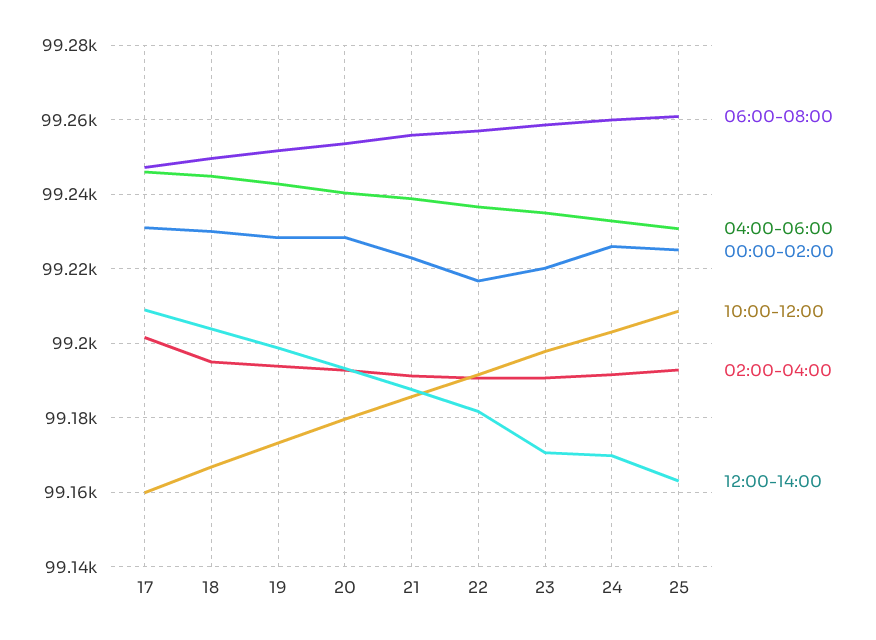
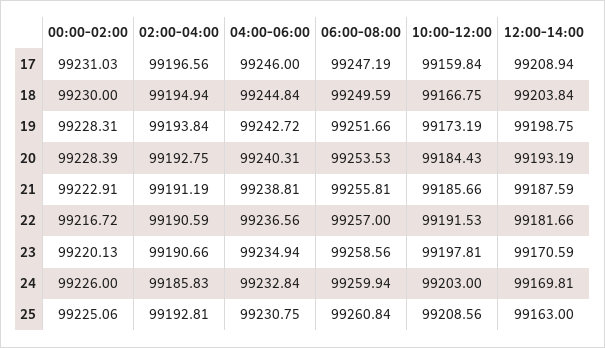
02:00-04:00, 17: 99202 -> 99196.56
10:00-12:00, 20: 99180 -> 99184.43
02:00-04:00, 24: 99192 -> 99185.83

